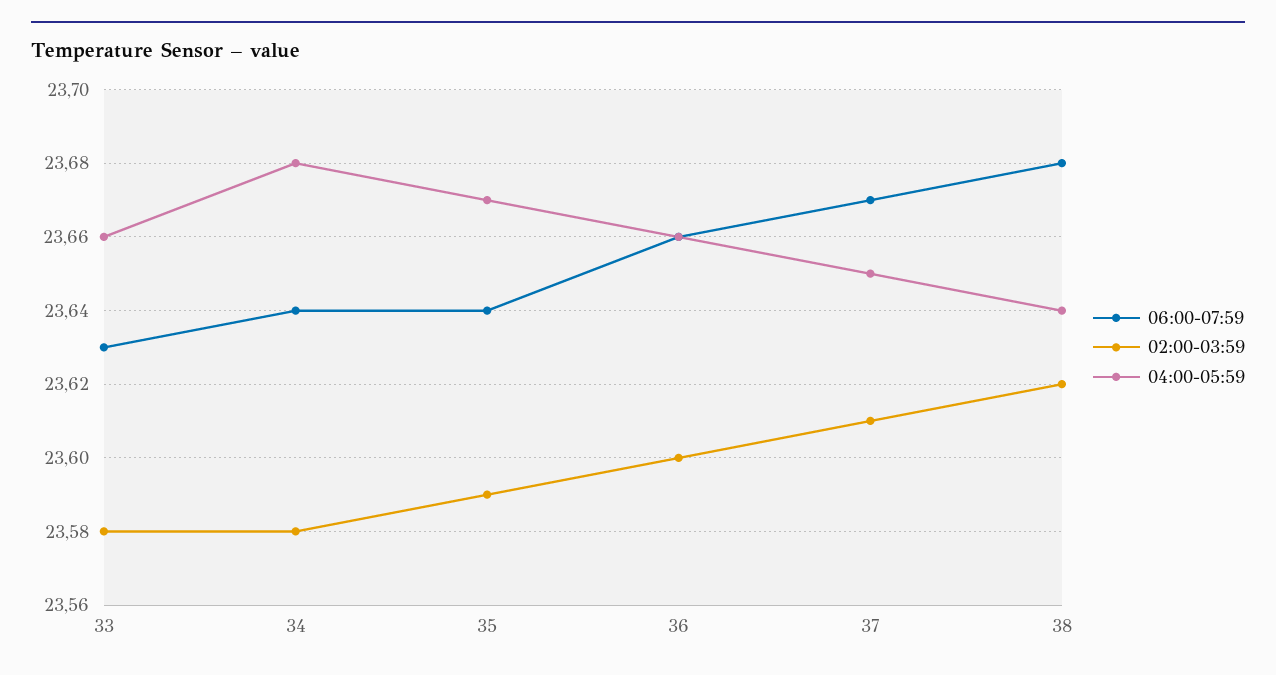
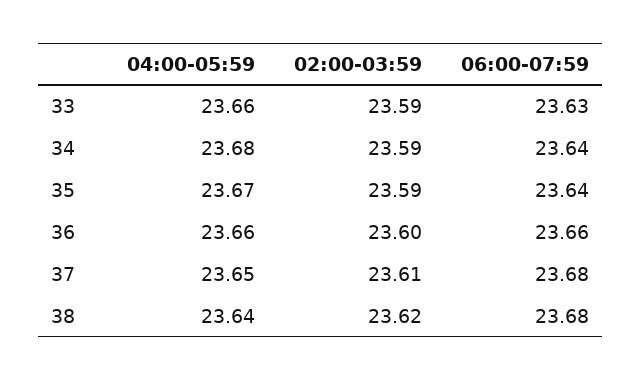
02:00-03:59, 33: 23.58 -> 23.59
02:00-03:59, 34: 23.58 -> 23.59
06:00-07:59, 37: 23.67 -> 23.68

